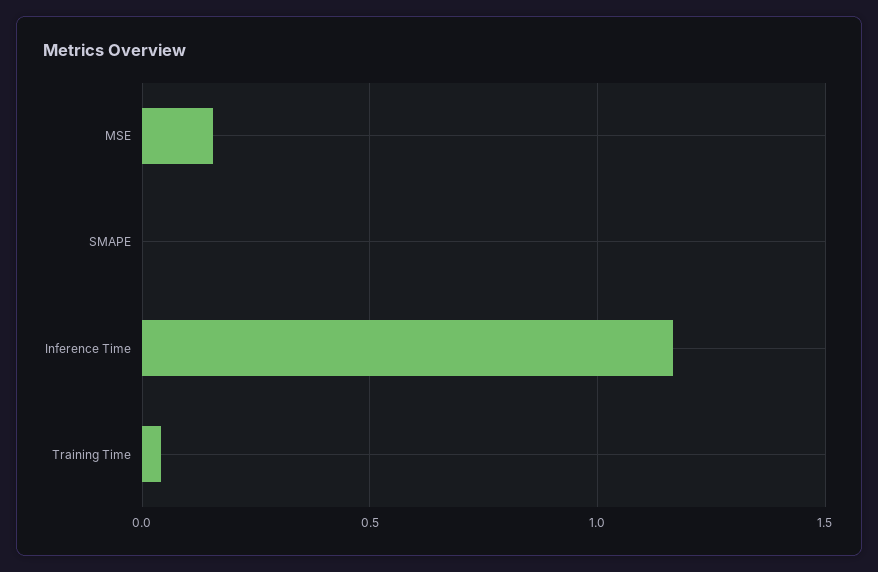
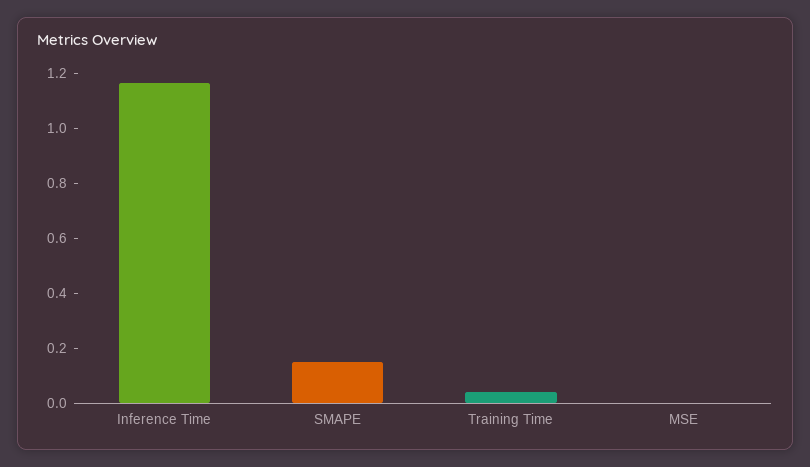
MSE: 0.15 -> 0
SMAPE: 0 -> 0.15

